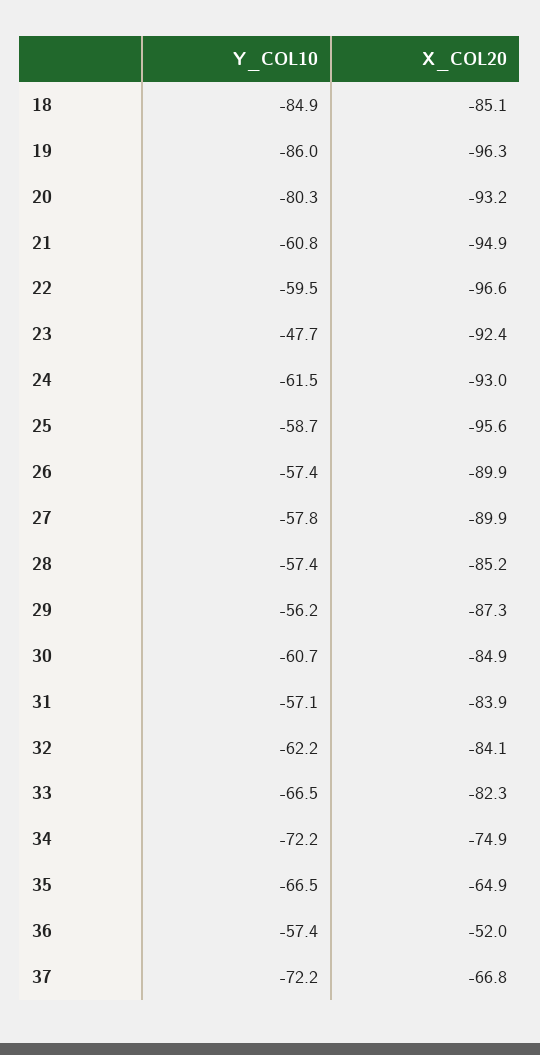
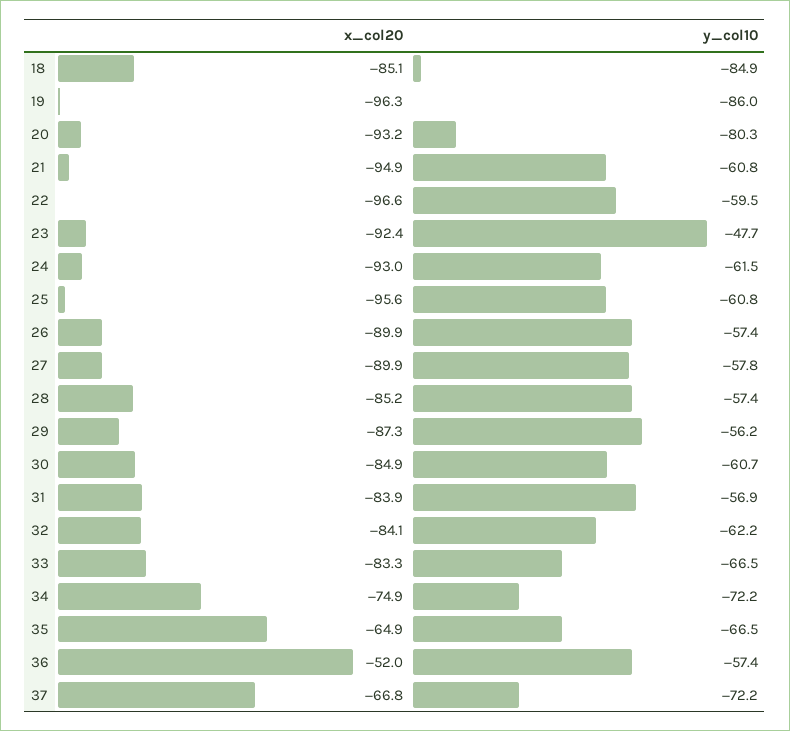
Y_COL10, 25: -58.7 -> -60.8
Y_COL10, 31: -57.1 -> -56.9
X_COL20, 33: -82.3 -> -83.3

